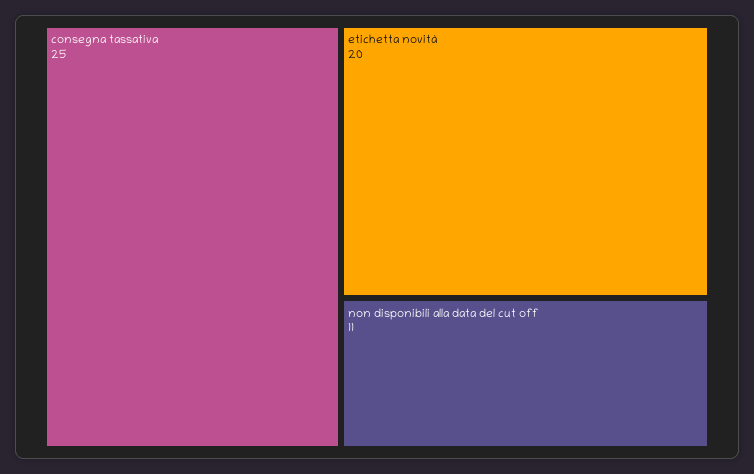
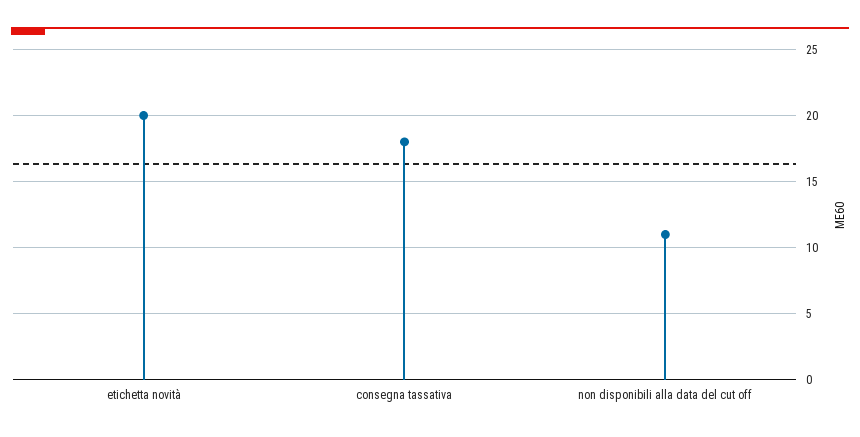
consegna tassativa: 25 -> 18

